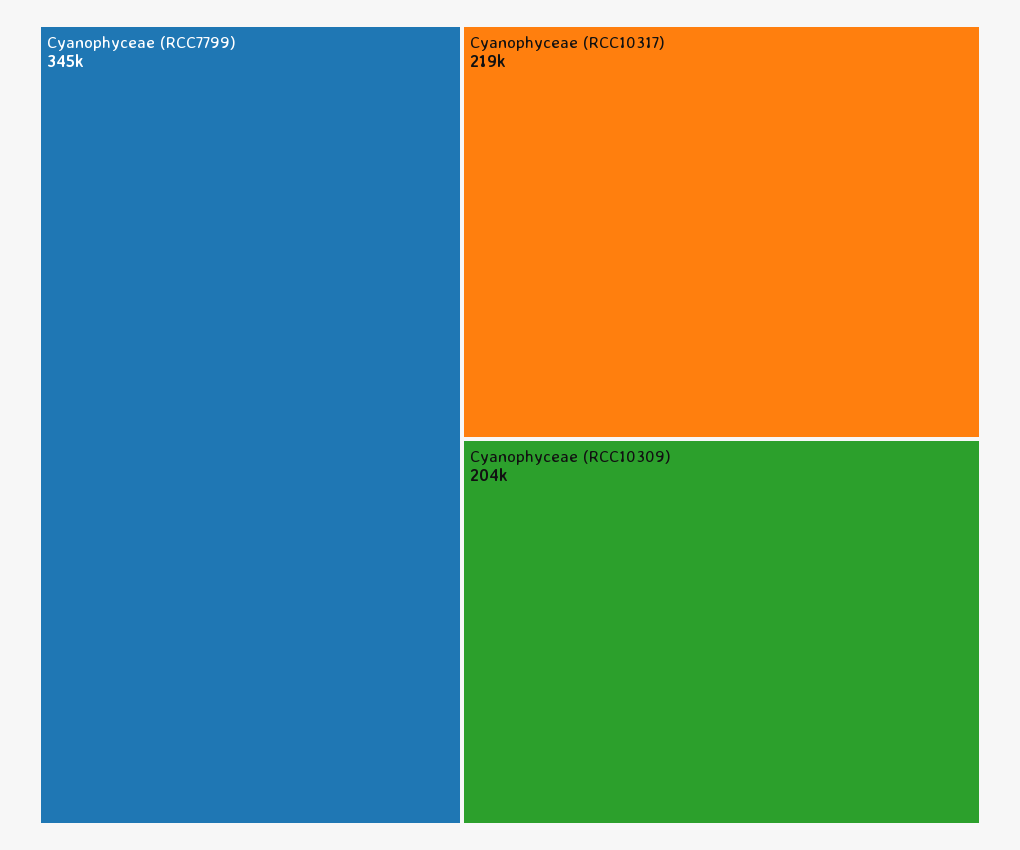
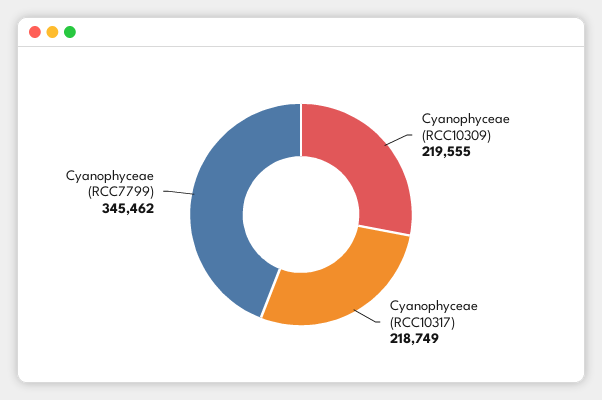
Cyanophyceae (RCC10309): 204000 -> 219555

